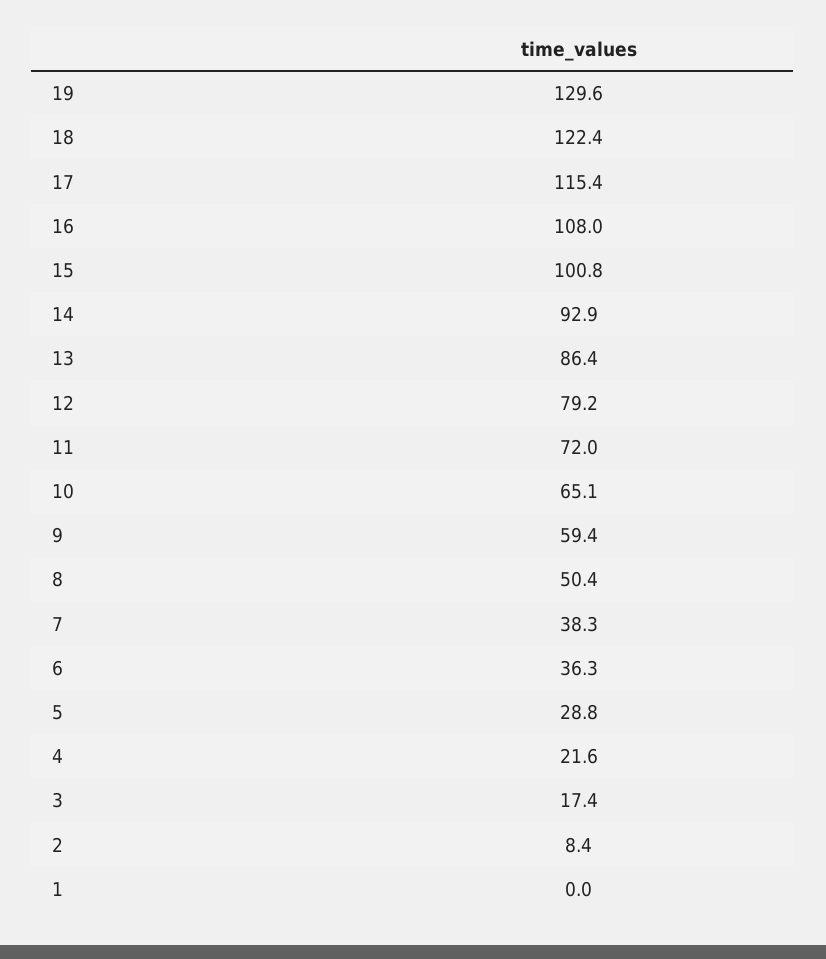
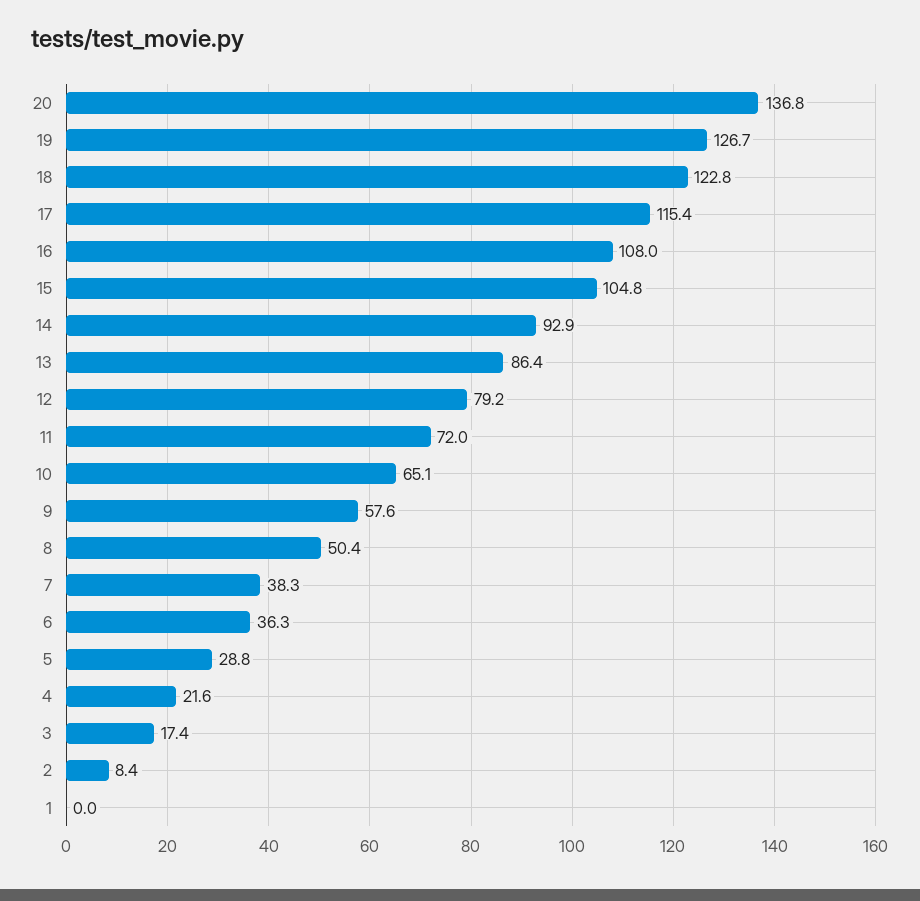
19: 129.6 -> 126.7
18: 122.4 -> 122.8
15: 100.8 -> 104.8
9: 59.4 -> 57.6
20: none -> 136.8

